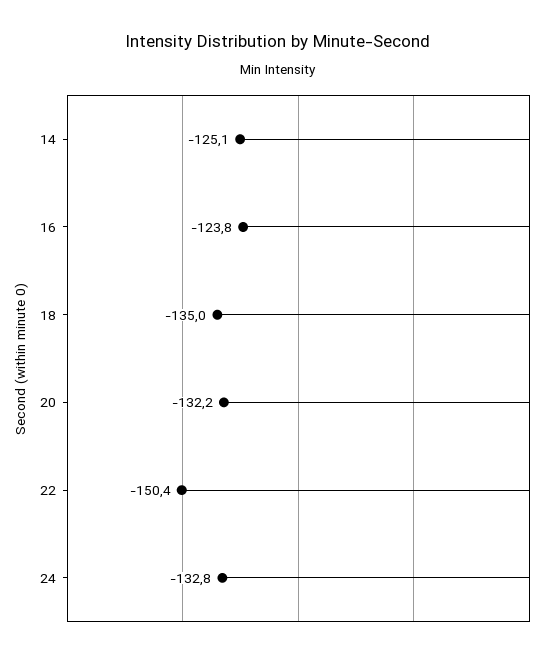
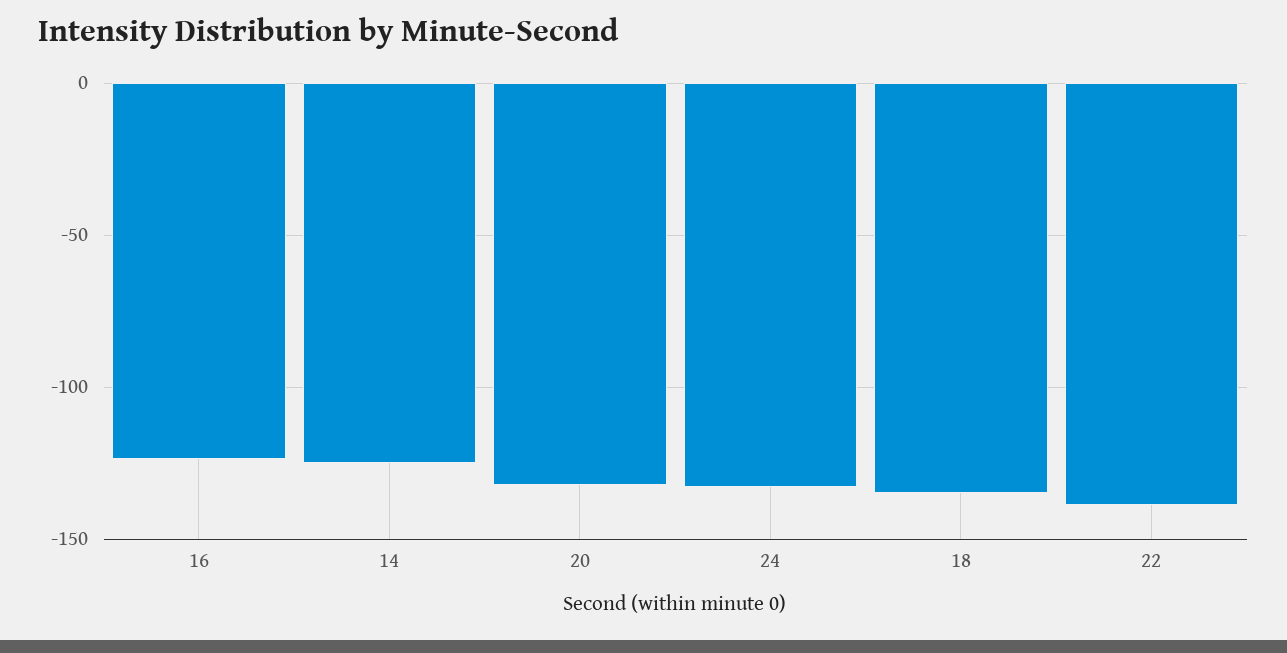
22: -150.4 -> -140

